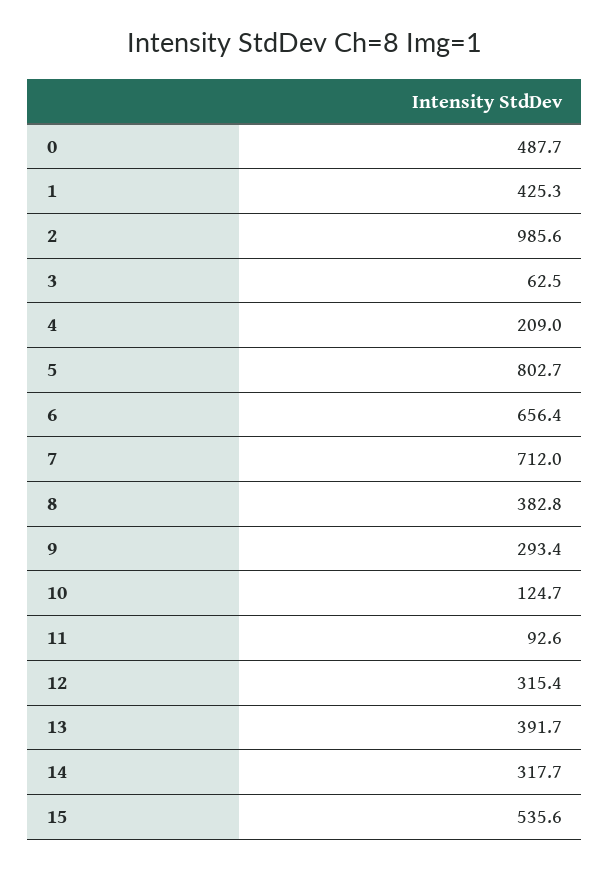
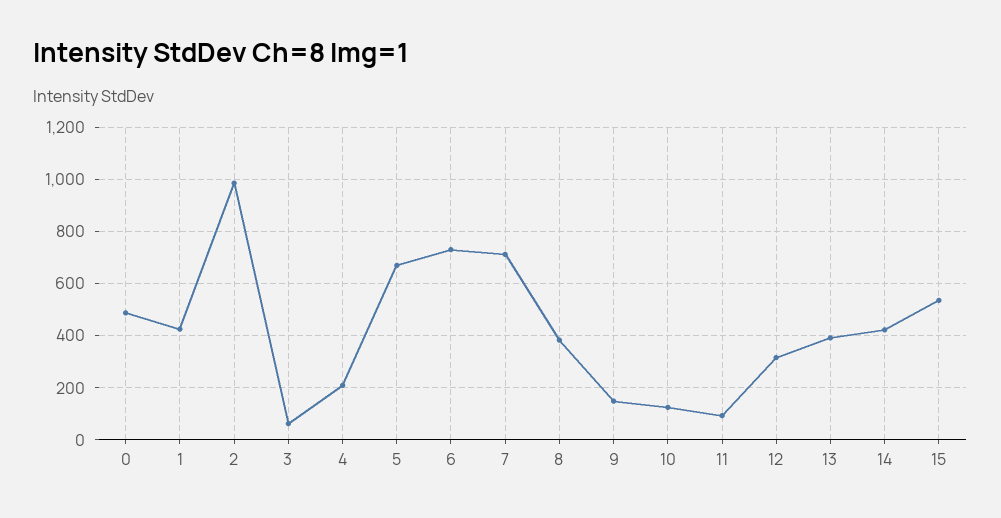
5: 802.7 -> 675
6: 656.4 -> 725
9: 293.4 -> 150
14: 317.7 -> 425

